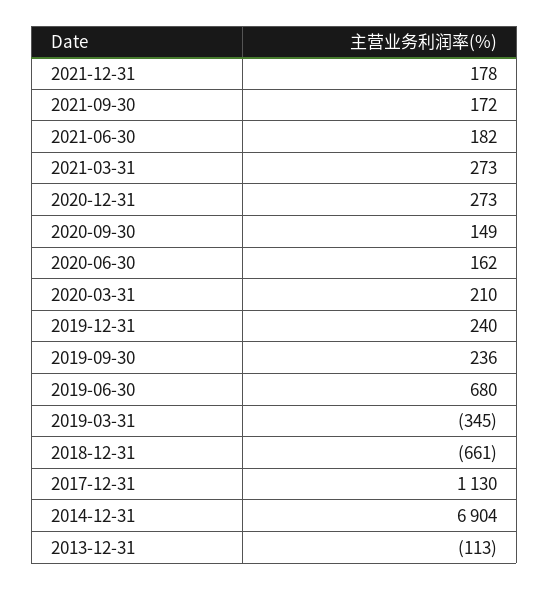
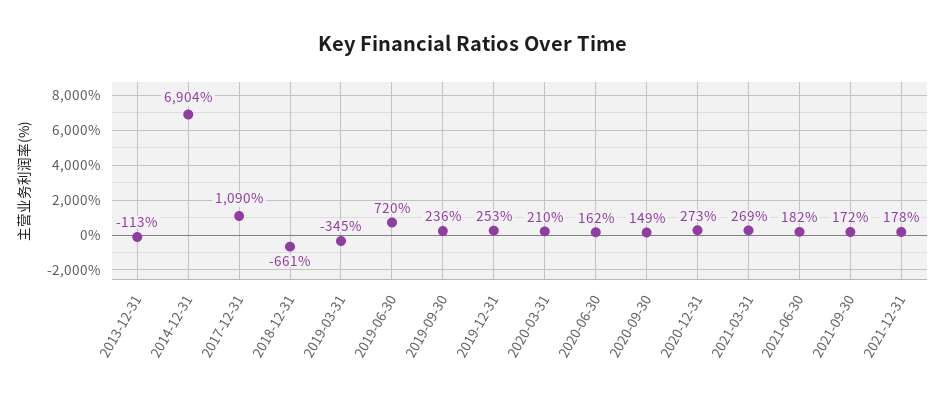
2021-03-31: 273 -> 269
2019-12-31: 240 -> 253
2019-06-30: 680 -> 720
2017-12-31: 1130 -> 1090

